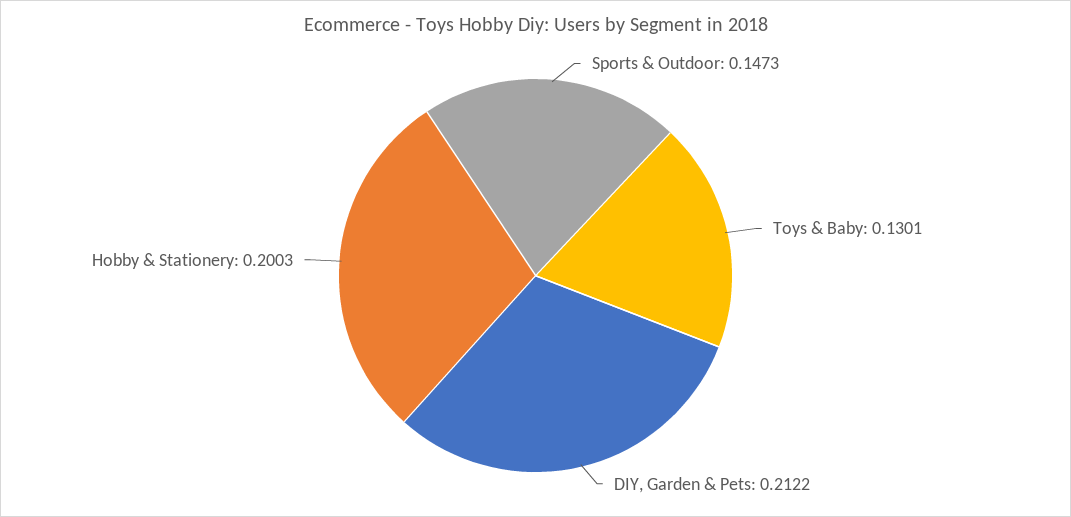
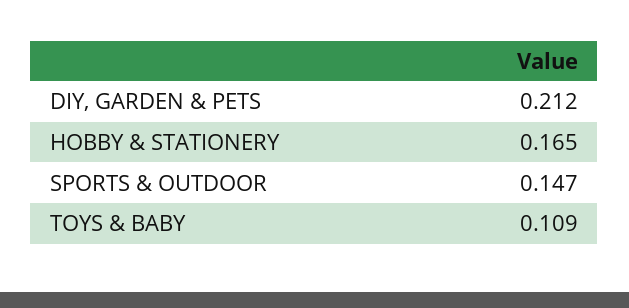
Toys & Baby: 0.1301 -> 0.109
Hobby & Stationery: 0.2003 -> 0.165

